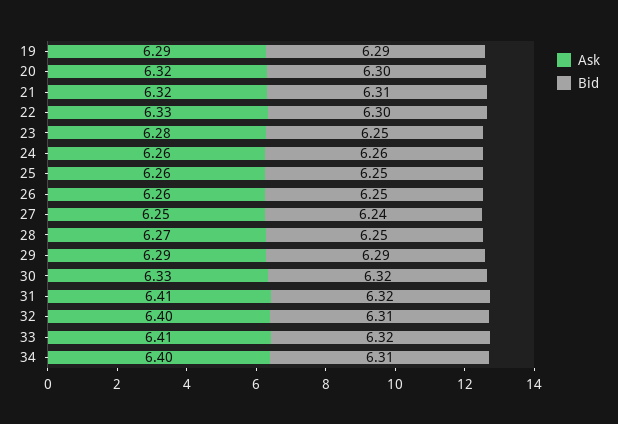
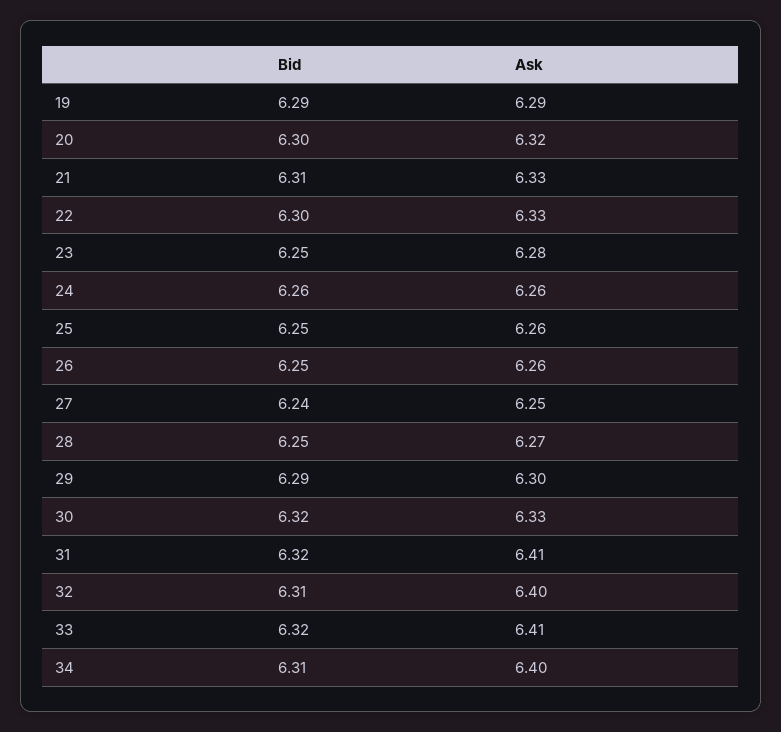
Ask, 21: 6.32 -> 6.33
Ask, 29: 6.29 -> 6.3

